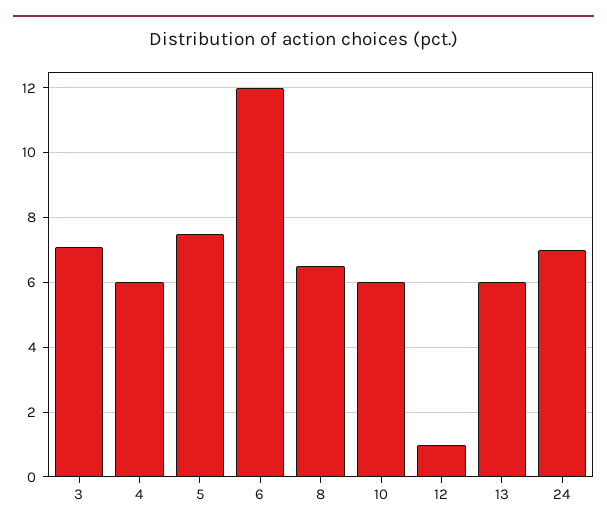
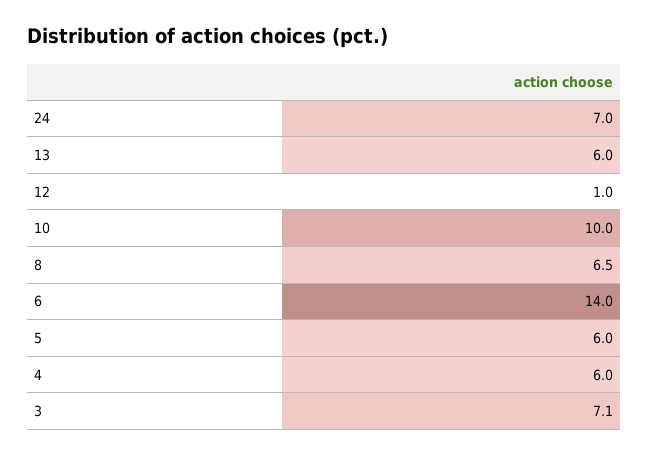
5: 7.5 -> 6
6: 12 -> 14
10: 6 -> 10

